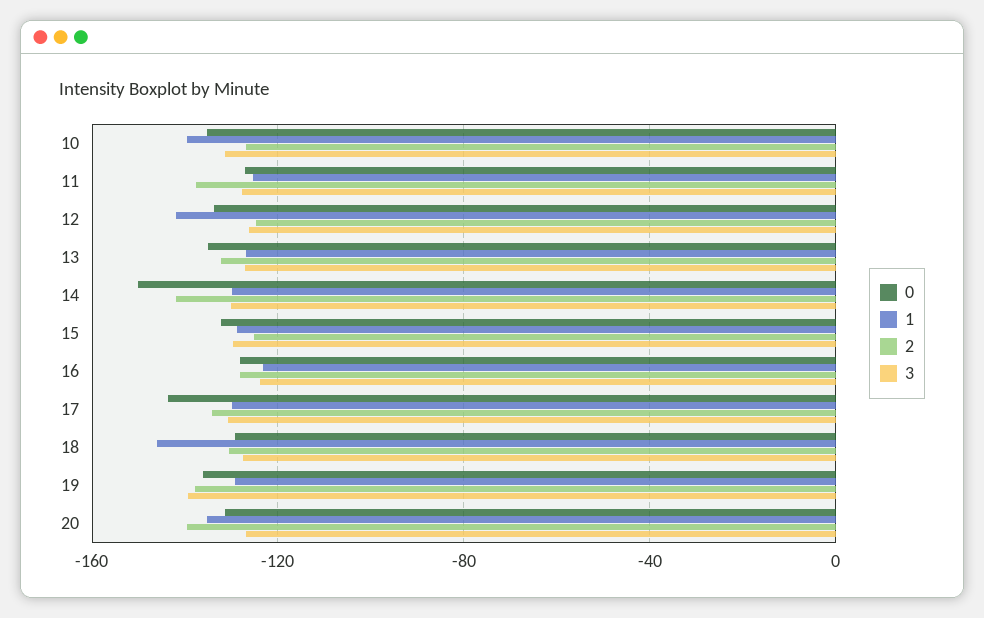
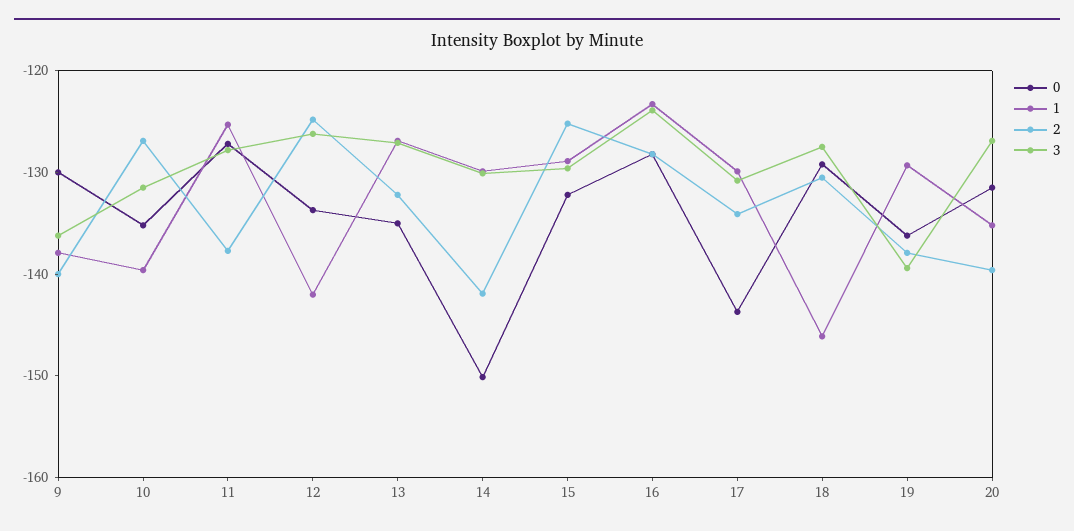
0, 9: none -> -130
1, 9: none -> -138
2, 9: none -> -140
3, 9: none -> -136

